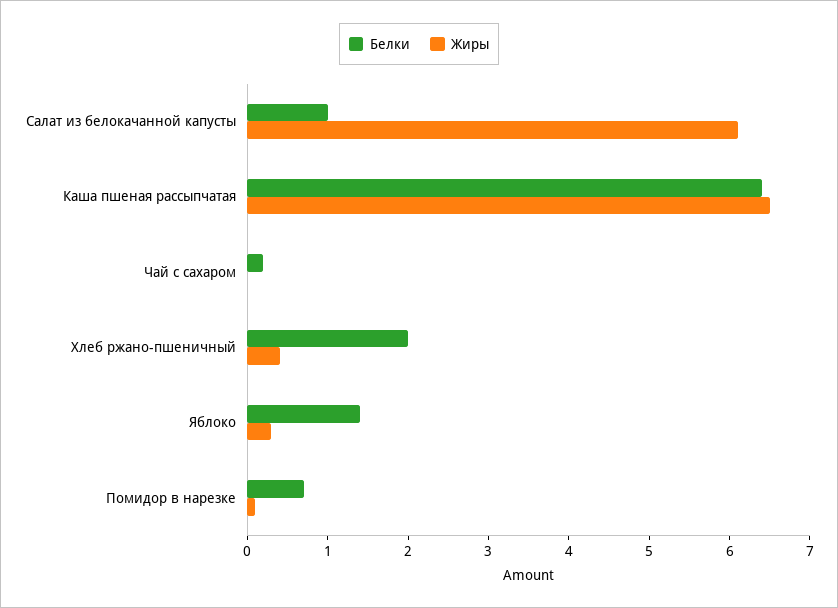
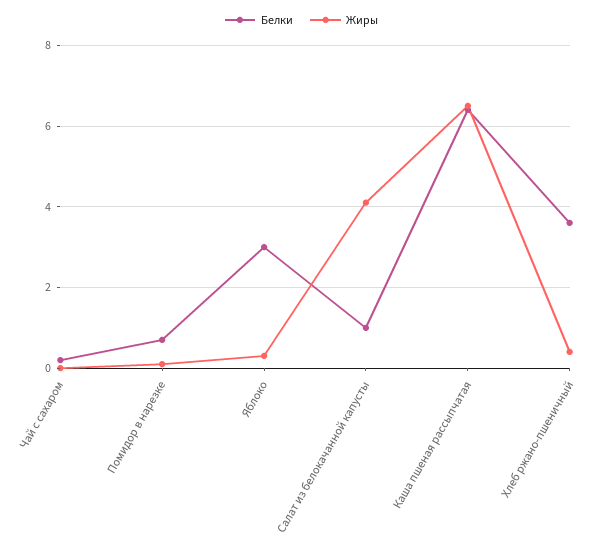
Жиры, Салат из белокачанной капусты: 6.1 -> 4
Белки, Хлеб ржано-пшеничный: 2 -> 3.5
Белки, Яблоко: 1.4 -> 3

